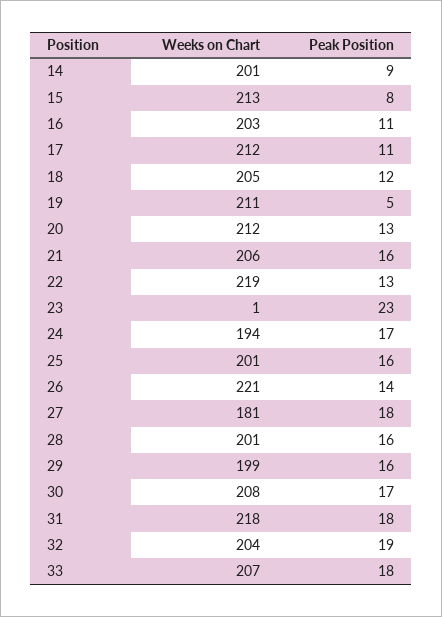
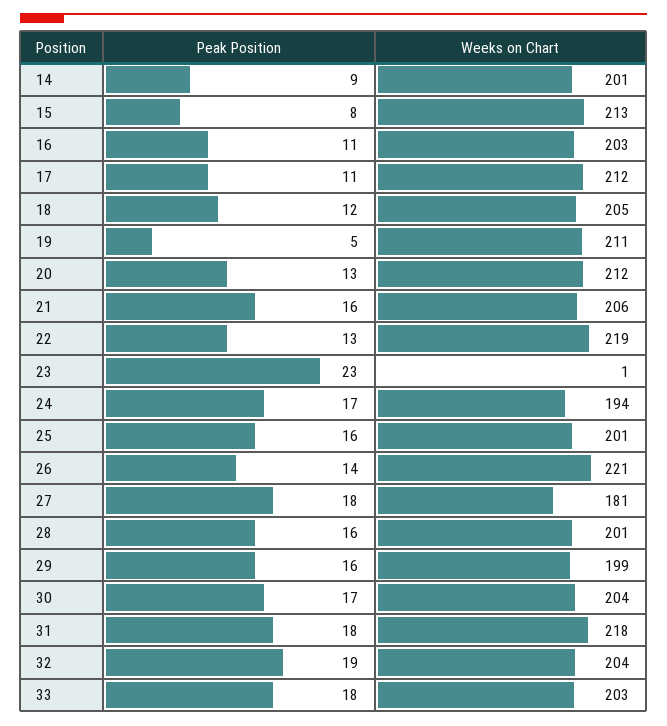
Weeks on Chart, 30: 208 -> 204
Weeks on Chart, 33: 207 -> 203

